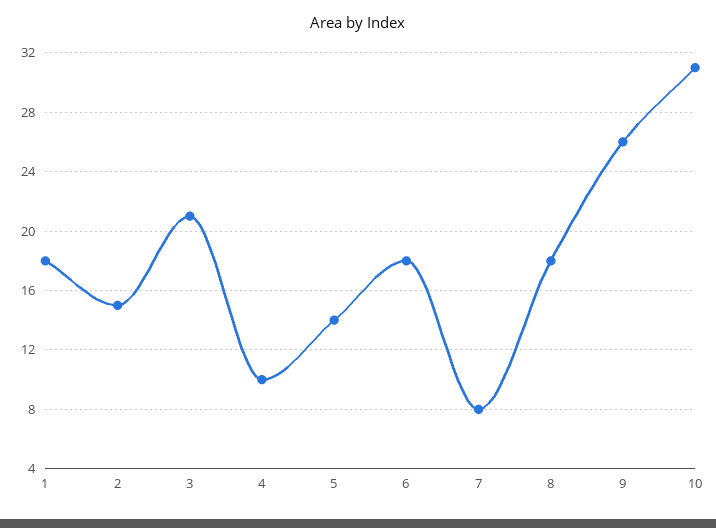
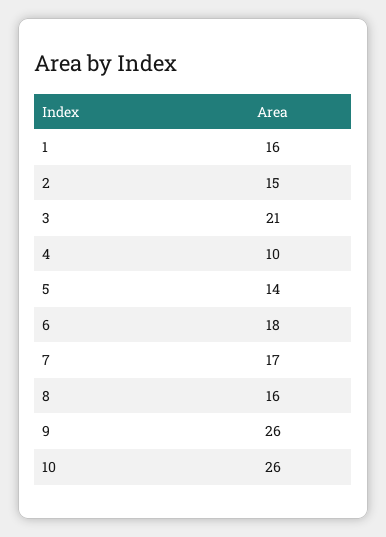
1: 18 -> 16
7: 8 -> 17
8: 18 -> 16
10: 31 -> 26

